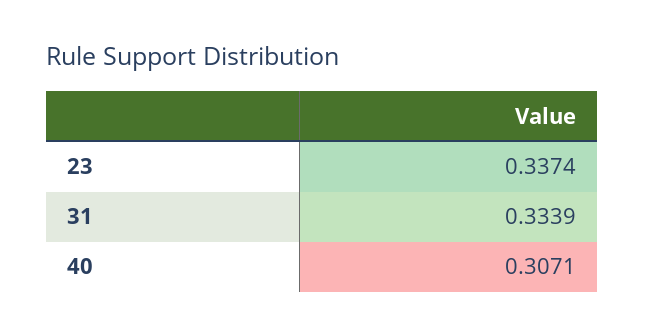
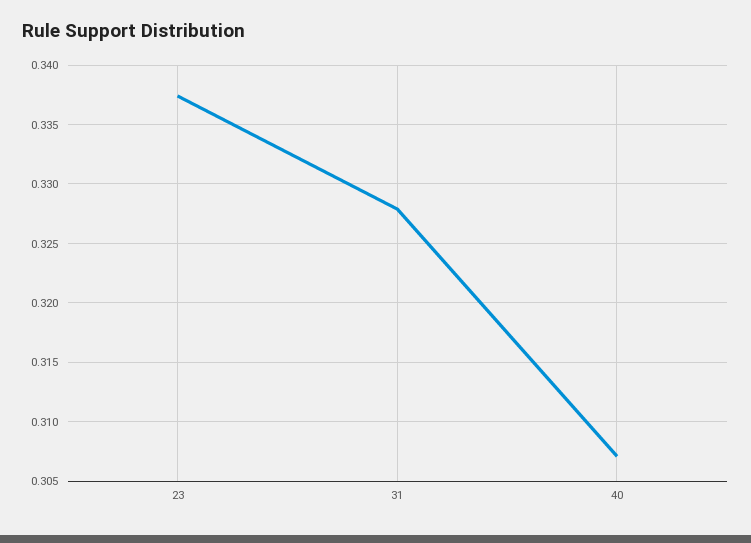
31: 0.3339 -> 0.328

